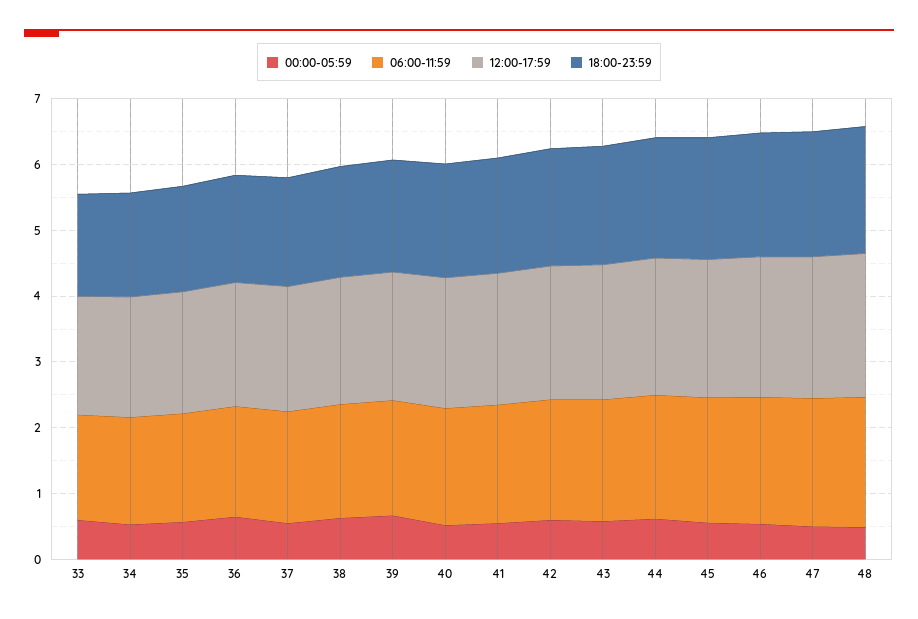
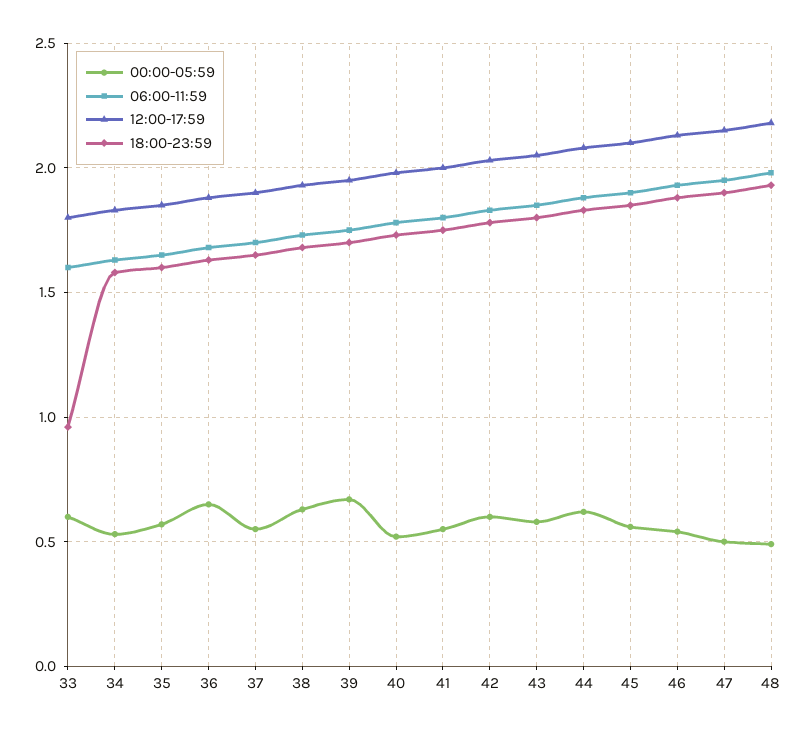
18:00-23:59, 33: 1.6 -> 0.95

